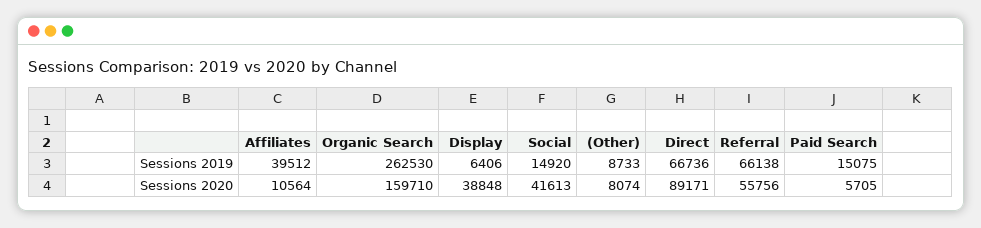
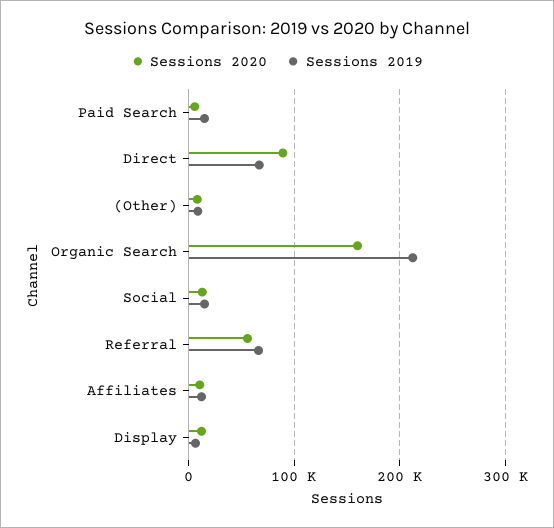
Sessions 2019, Affiliates: 39512 -> 10000
Sessions 2019, Organic Search: 262530 -> 210000
Sessions 2020, Display: 38848 -> 10000
Sessions 2020, Social: 41613 -> 10000

